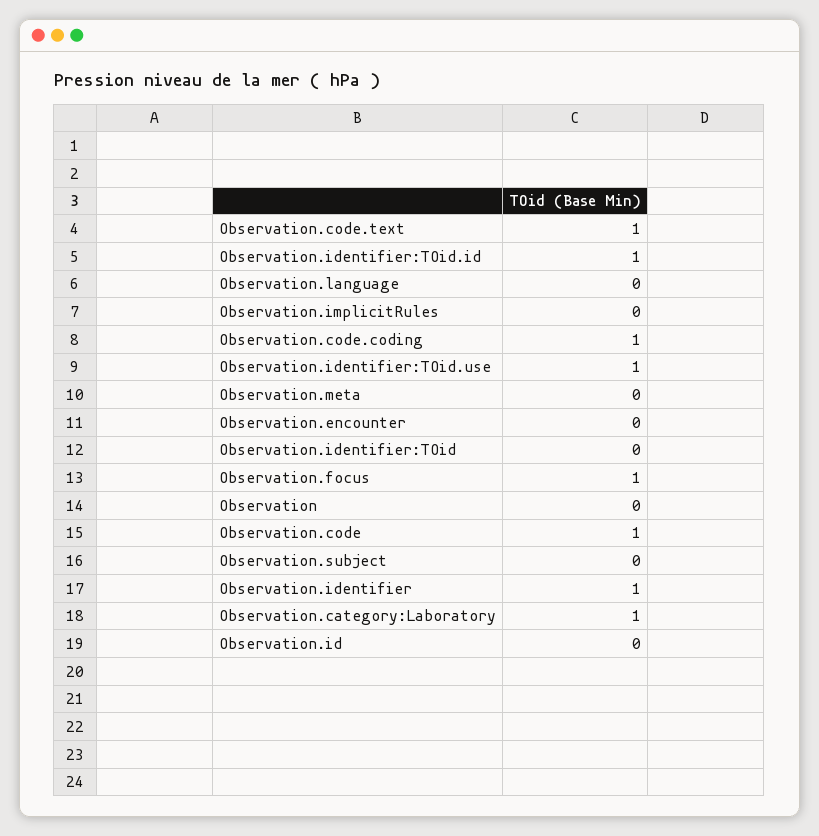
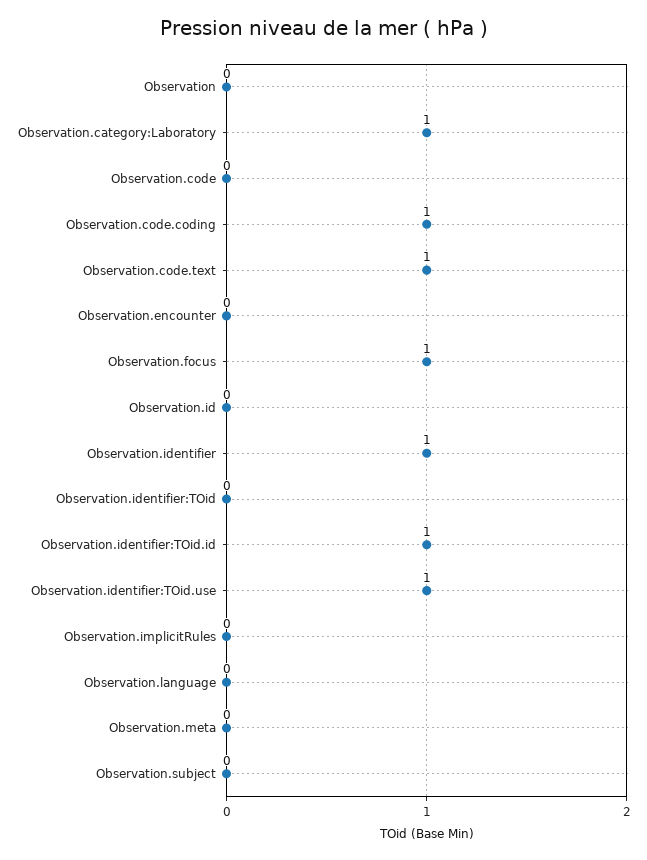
Observation.code: 1 -> 0

